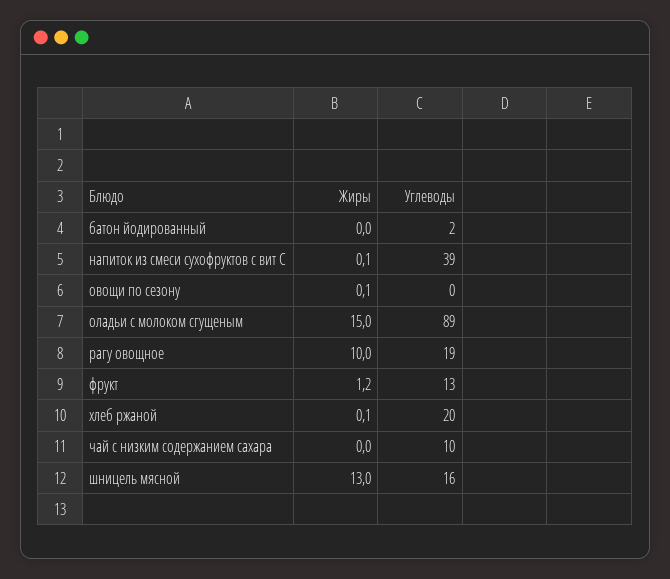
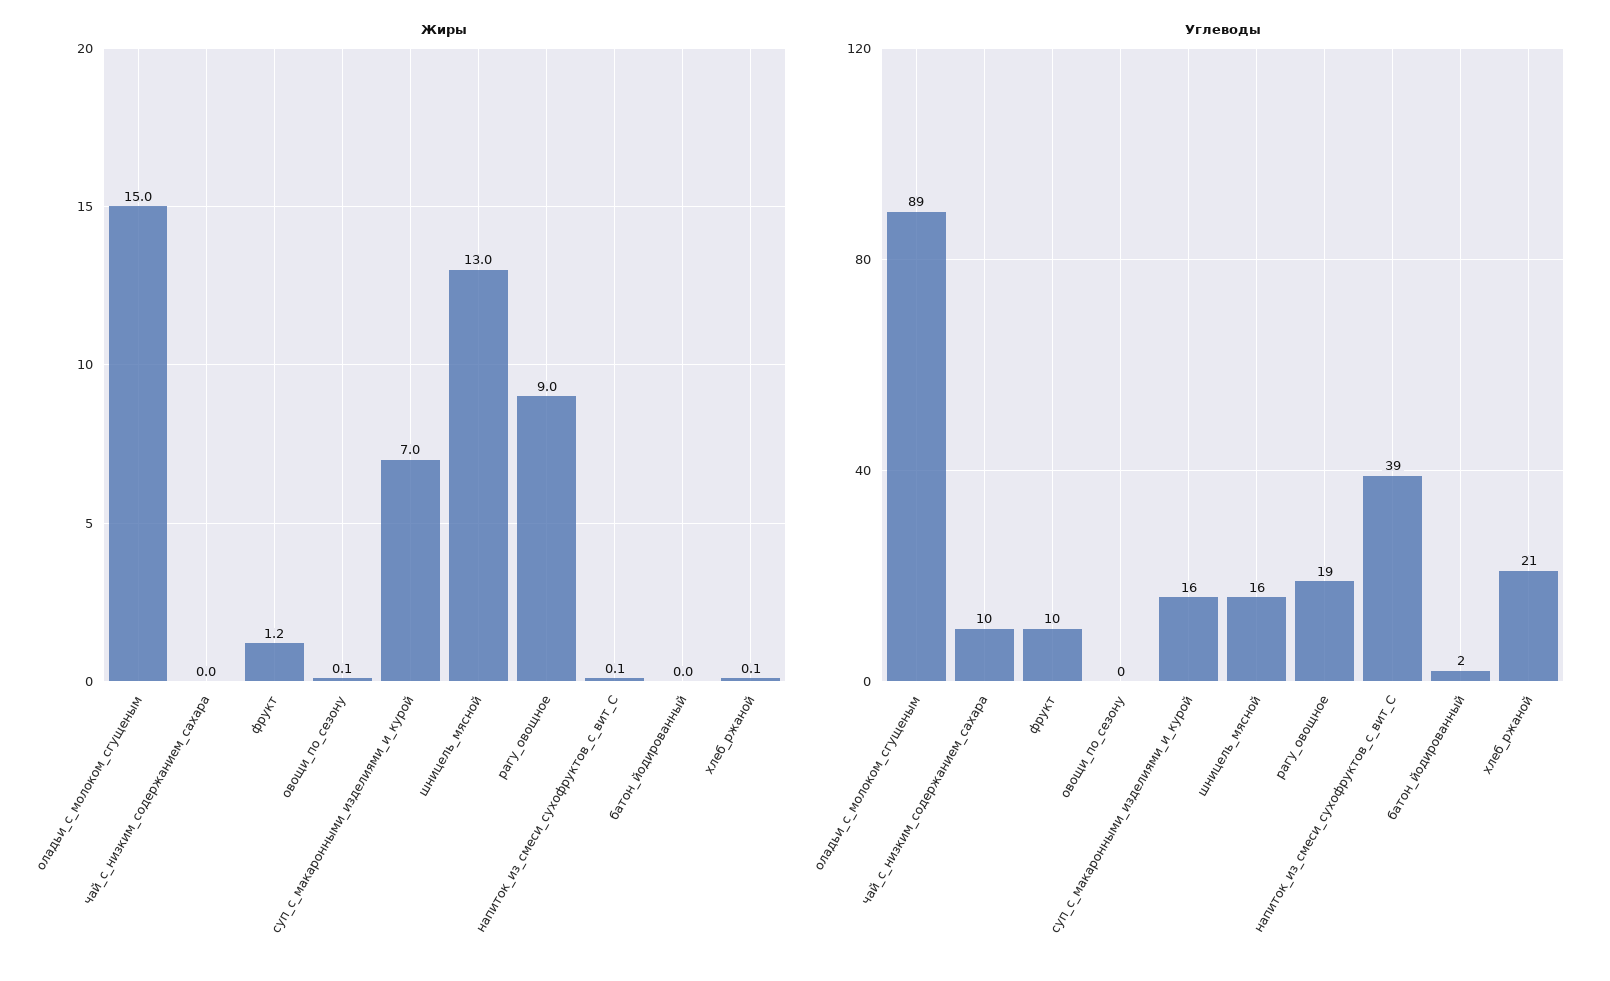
Жиры, рагу овощное: 10 -> 9
Углеводы, фрукт: 13 -> 10
Углеводы, хлеб ржаной: 20 -> 21
Жиры, суп_с_макаронными_изделиями_и_курой: none -> 7
Углеводы, суп_с_макаронными_изделиями_и_курой: none -> 16

